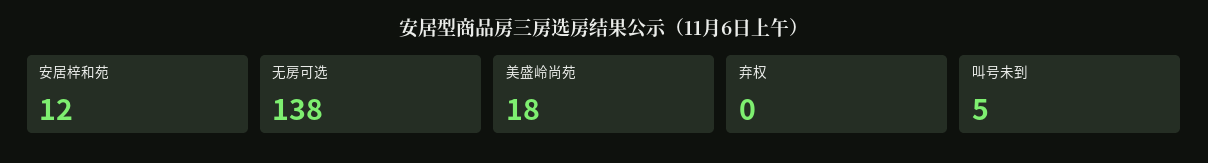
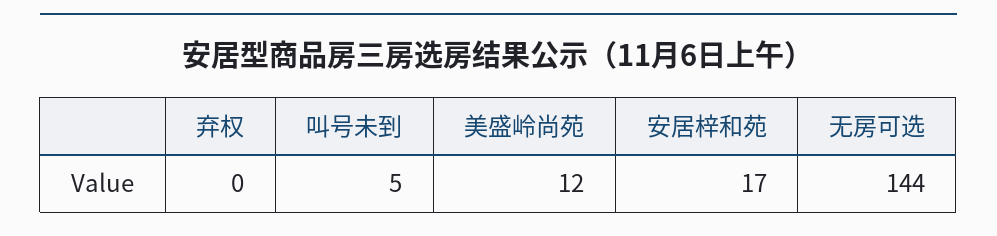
安居梓和苑: 12 -> 17
无房可选: 138 -> 144
美盛岭尚苑: 18 -> 12

